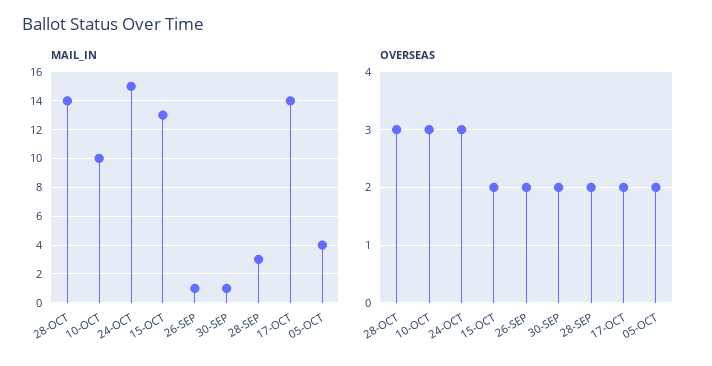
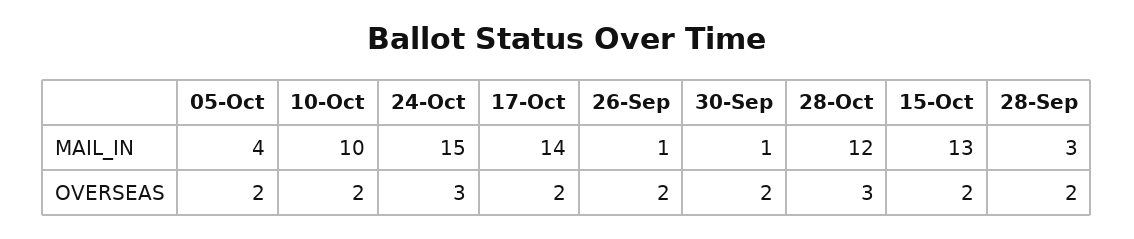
MAIL_IN, 28-OCT: 14 -> 12
OVERSEAS, 10-OCT: 3 -> 2

